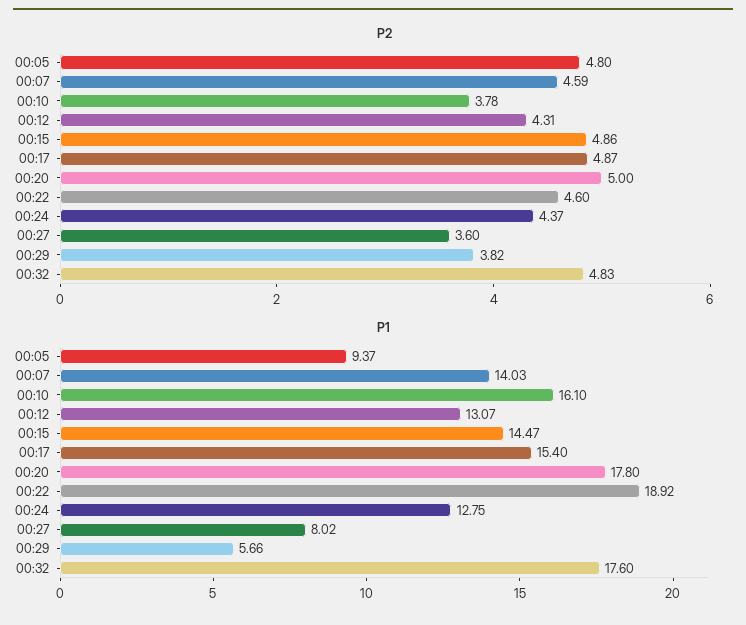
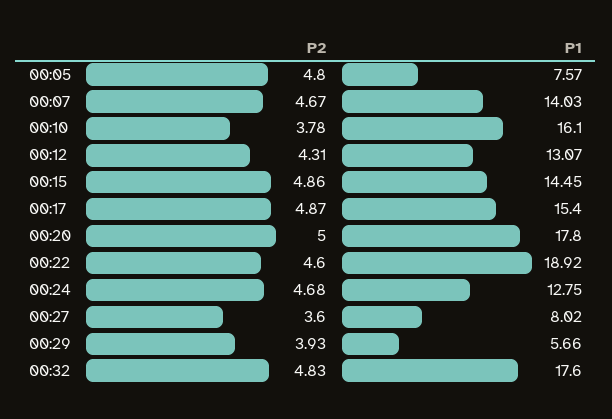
P2, 00:07: 4.59 -> 4.67
P2, 00:24: 4.37 -> 4.68
P2, 00:29: 3.82 -> 3.93
P1, 00:05: 9.37 -> 7.57
P1, 00:15: 14.47 -> 14.45

